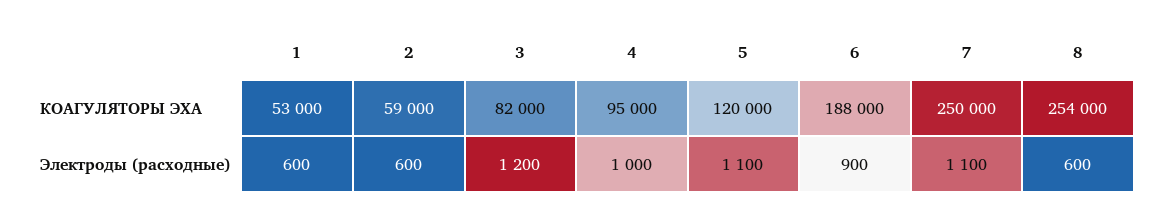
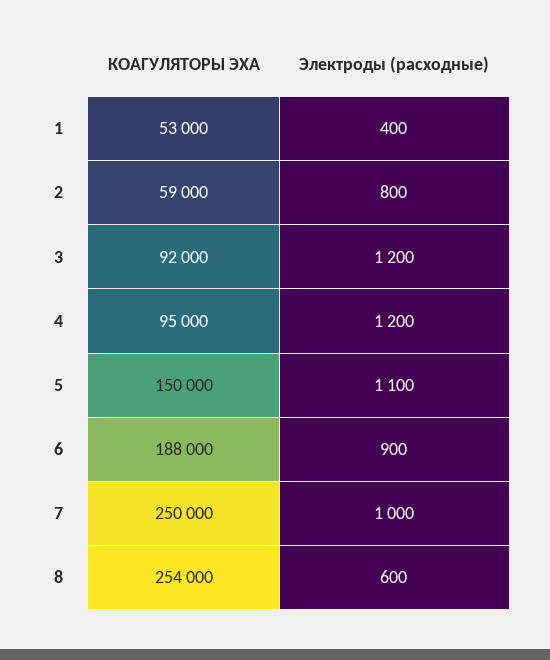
3, КОАГУЛЯТОРЫ ЭХА: 82000 -> 92000
5, КОАГУЛЯТОРЫ ЭХА: 120000 -> 150000
1, Электроды (расходные): 600 -> 400
2, Электроды (расходные): 600 -> 800
4, Электроды (расходные): 1000 -> 1200
7, Электроды (расходные): 1100 -> 1000

